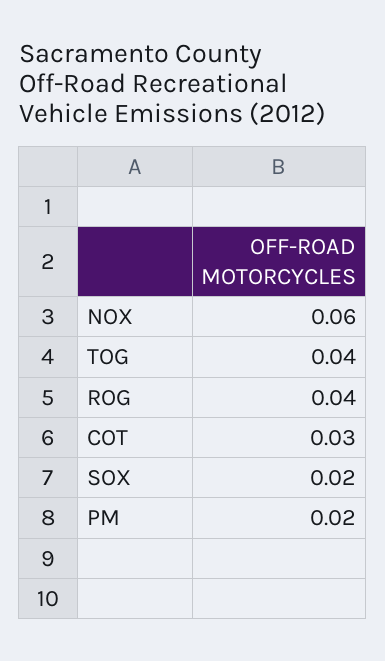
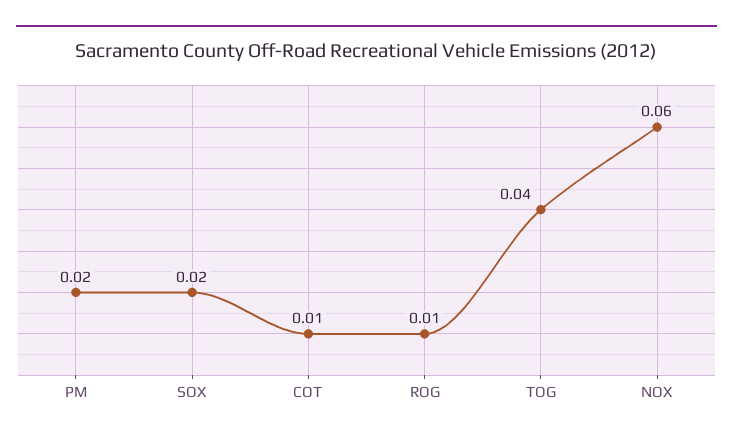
ROG: 0.04 -> 0.01
COT: 0.03 -> 0.01

